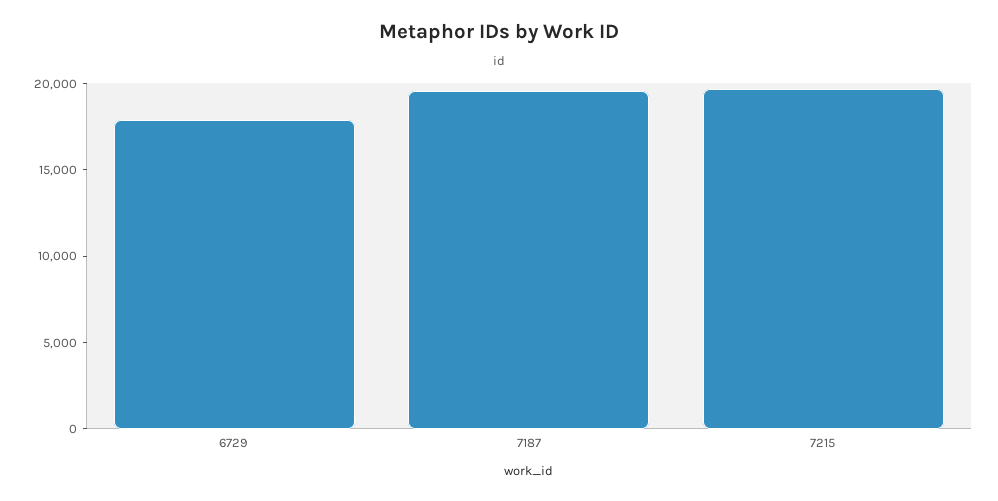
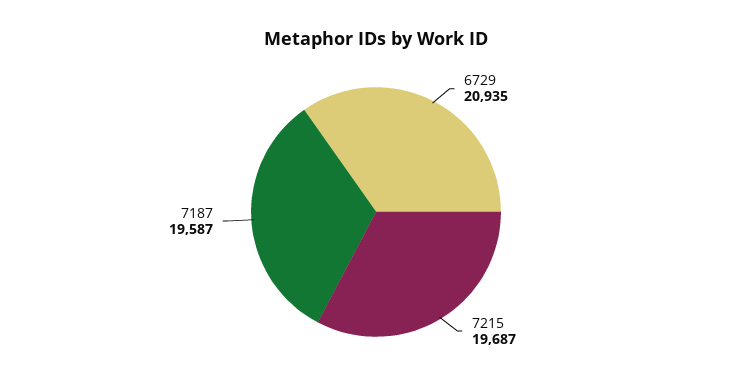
6729: 18000 -> 20935

